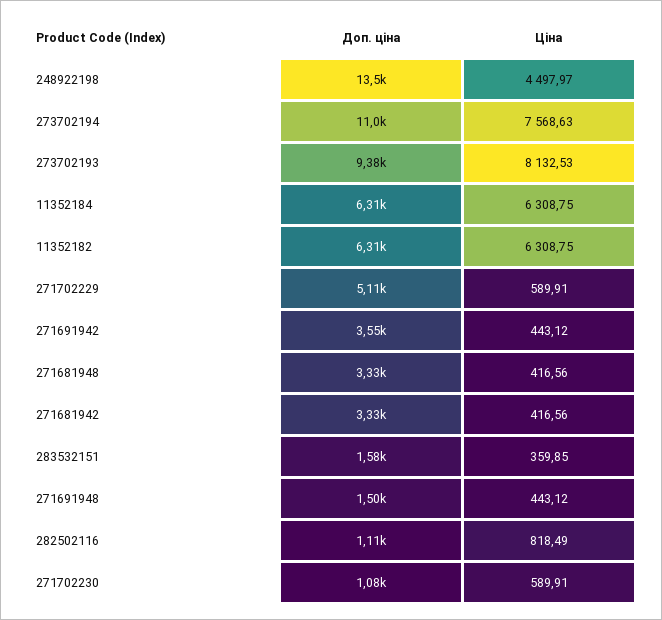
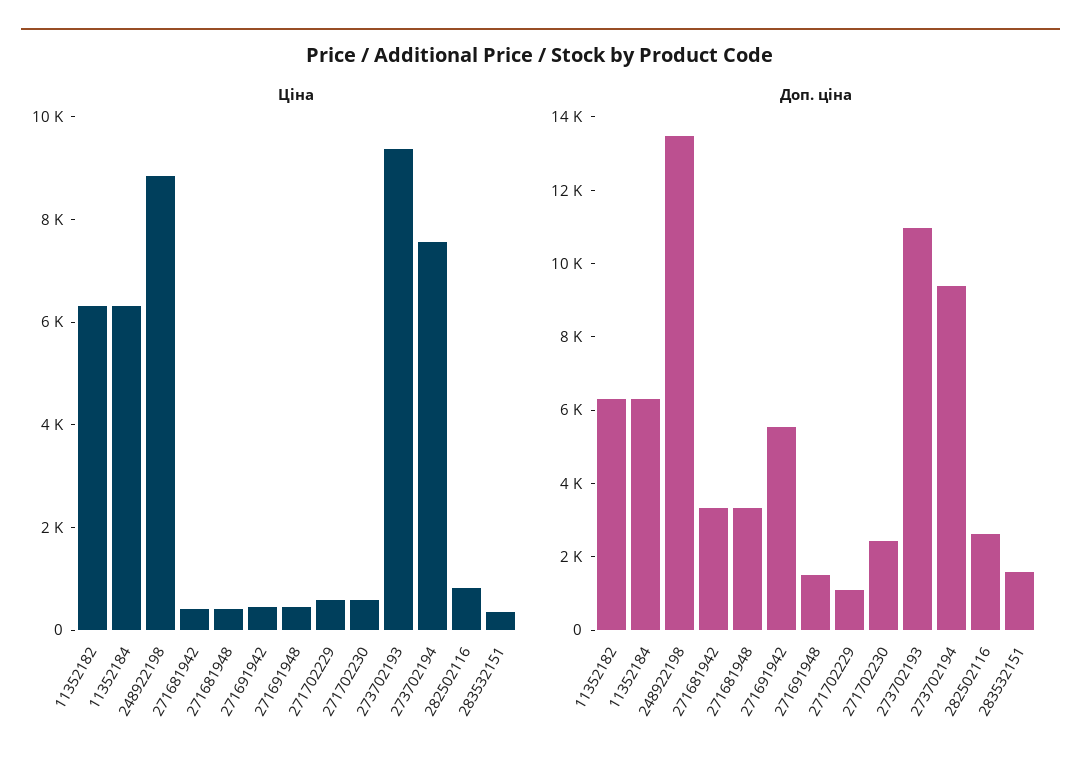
Ціна, 248922198: 4497.97 -> 9000
Доп. ціна, 273702194: 11000 -> 9500
Доп. ціна, 273702193: 9380 -> 11000
Ціна, 273702193: 8132.53 -> 9500
Доп. ціна, 271702229: 5110 -> 1000
Доп. ціна, 271691942: 3550 -> 5500
Доп. ціна, 282502116: 1110 -> 2500
Доп. ціна, 271702230: 1080 -> 2500

